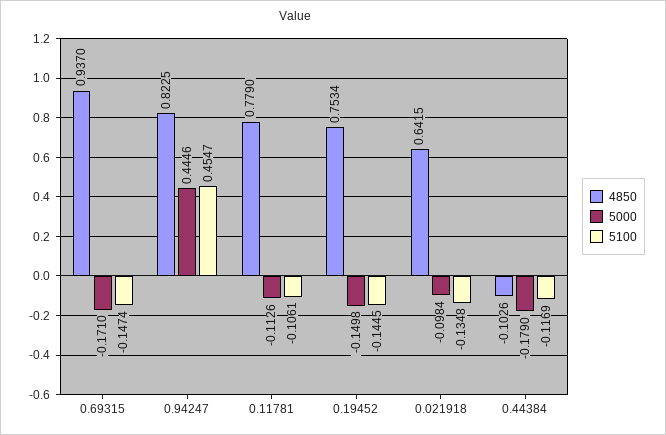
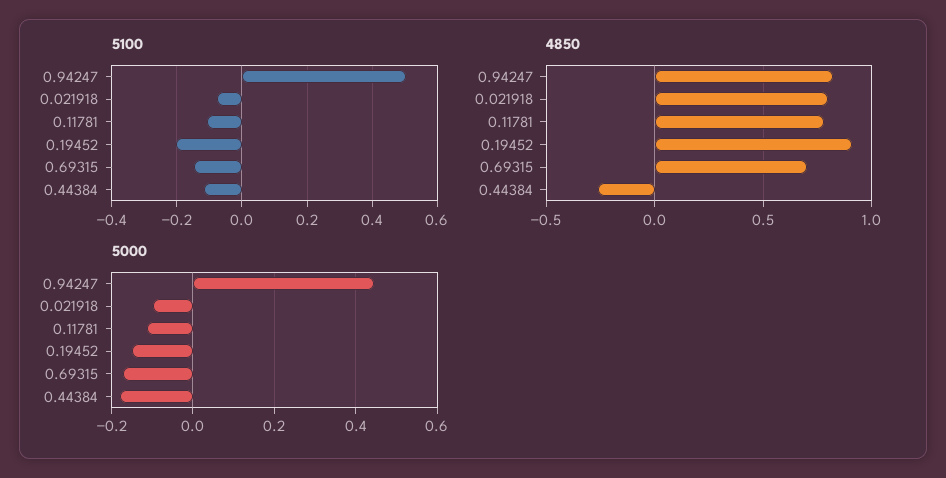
4850, 0.69315: 0.937 -> 0.7
5100, 0.94247: 0.4547 -> 0.5
4850, 0.19452: 0.7534 -> 0.9
5100, 0.19452: -0.1445 -> -0.2
4850, 0.021918: 0.6415 -> 0.8
5100, 0.021918: -0.1348 -> -0.08
4850, 0.44384: -0.1026 -> -0.25

